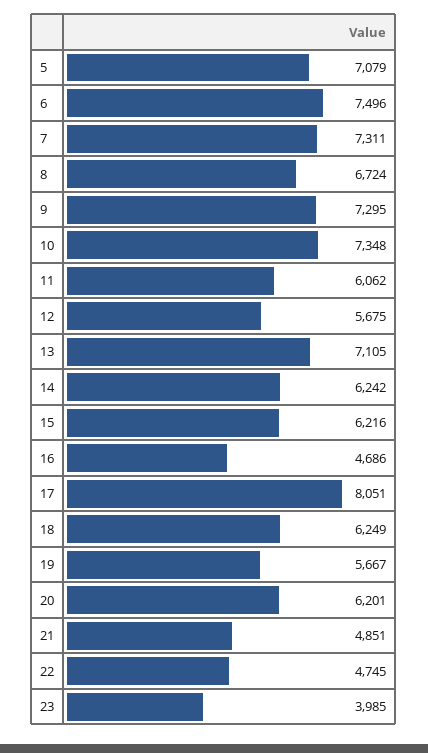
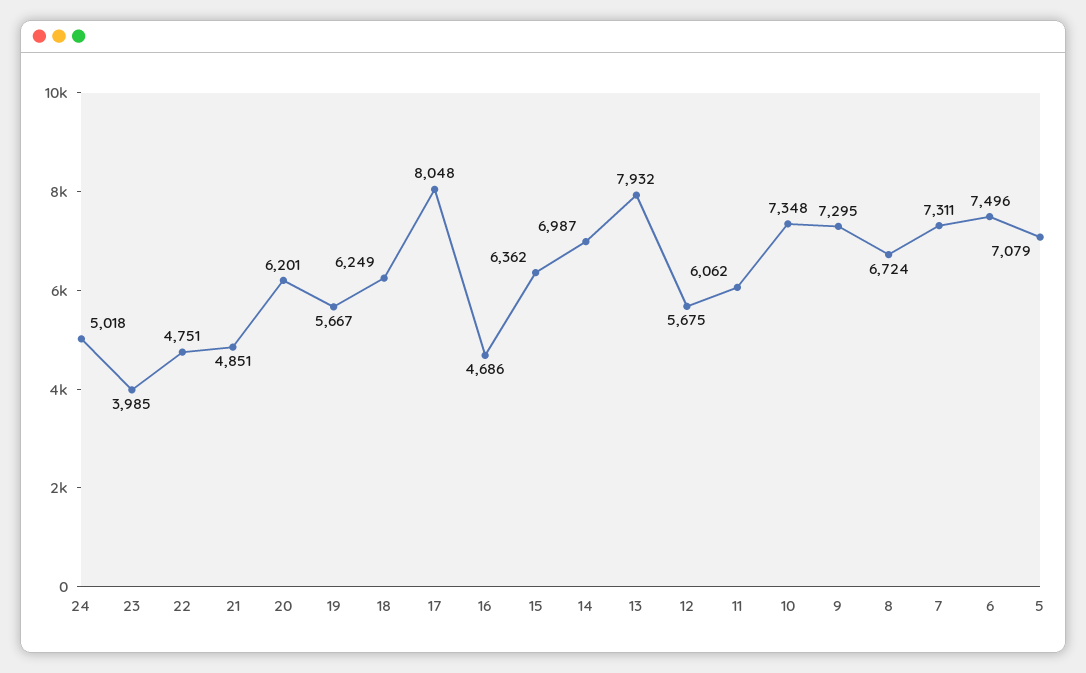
13: 7105 -> 7932
14: 6242 -> 6987
15: 6216 -> 6362
17: 8051 -> 8048
22: 4745 -> 4751
24: none -> 5018

